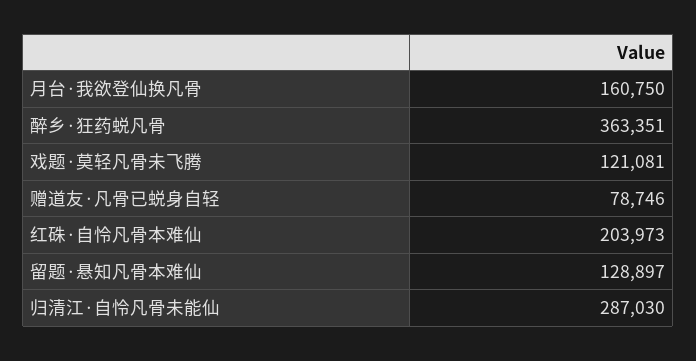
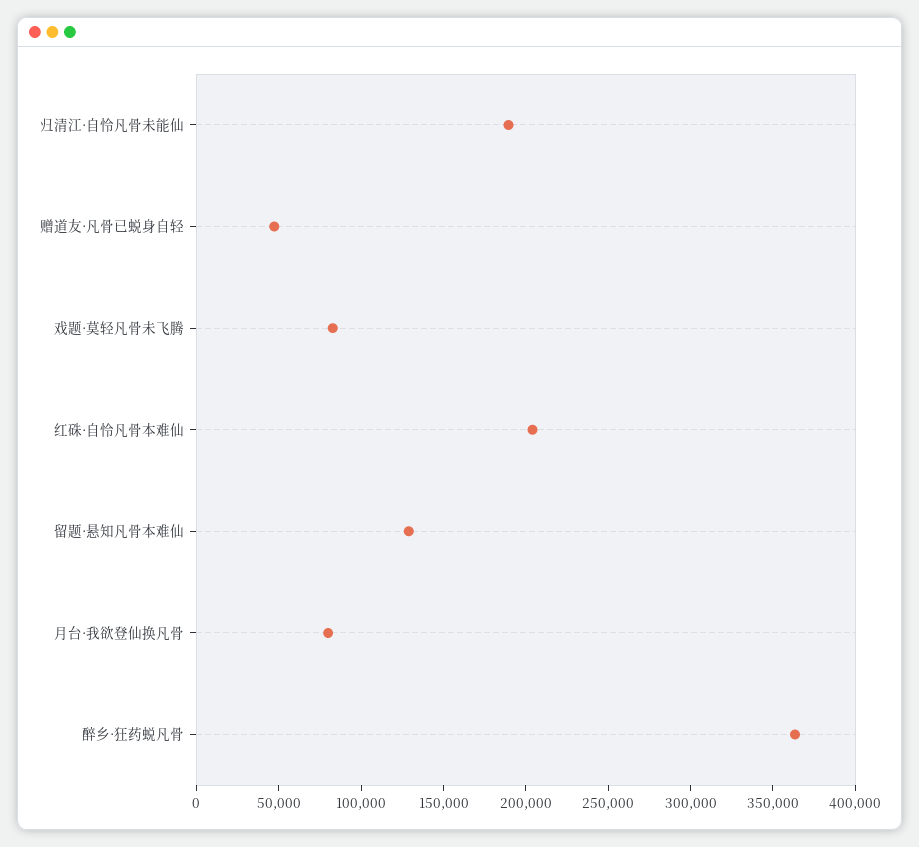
月台·我欲登仙换凡骨: 160750 -> 80000
戏题·莫轻凡骨未飞腾: 121081 -> 80000
赠道友·凡骨已蜕身自轻: 78746 -> 50000
归清江·自怜凡骨未能仙: 287030 -> 190000

